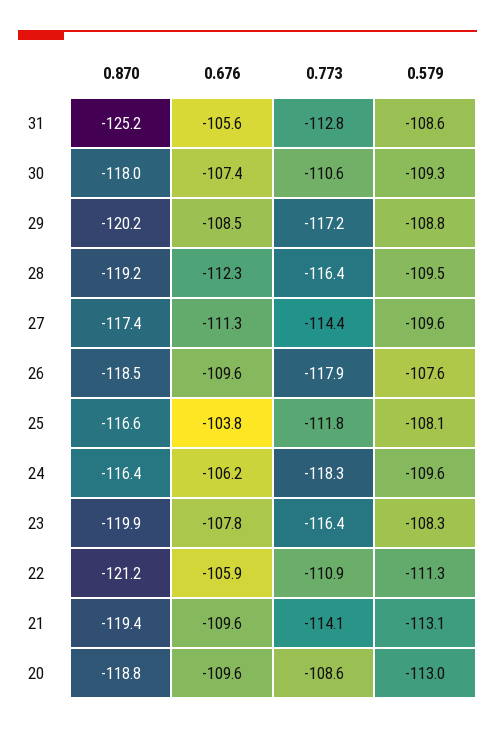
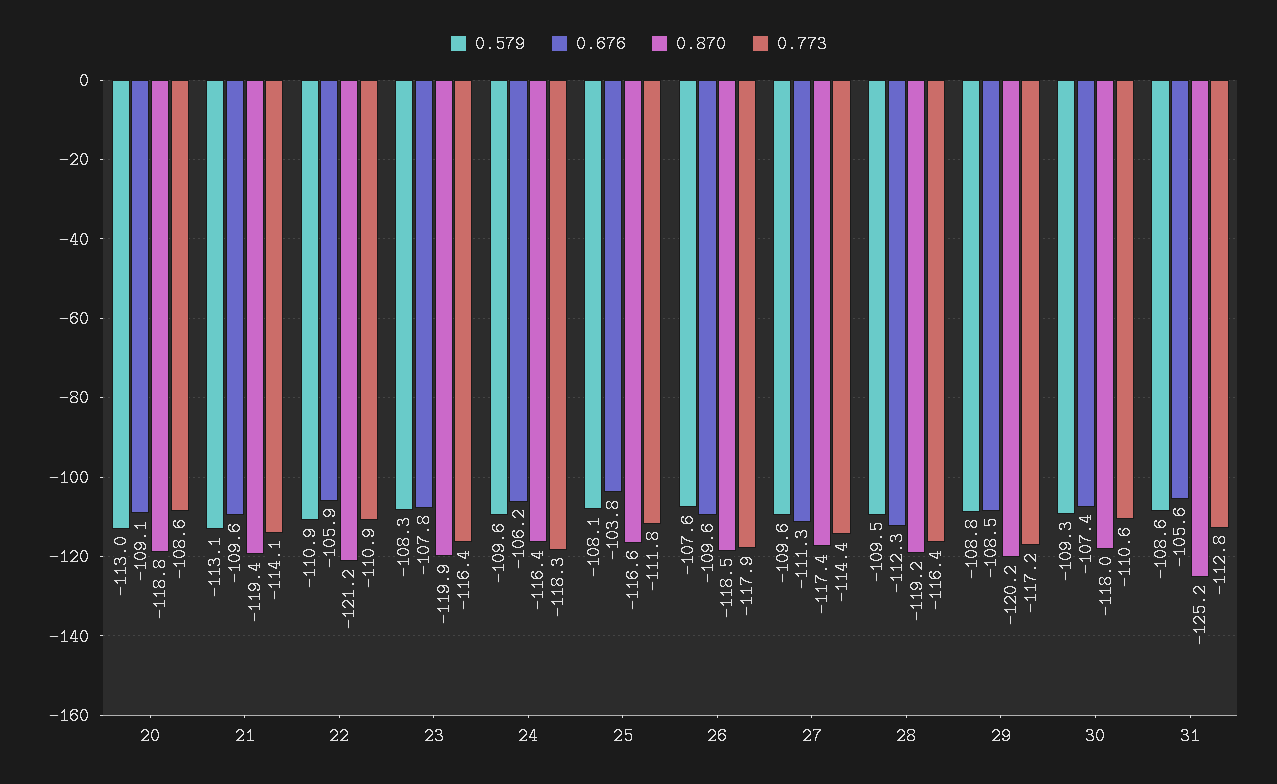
0.579, 22: -111.3 -> -110.9
0.676, 20: -109.6 -> -109.1

